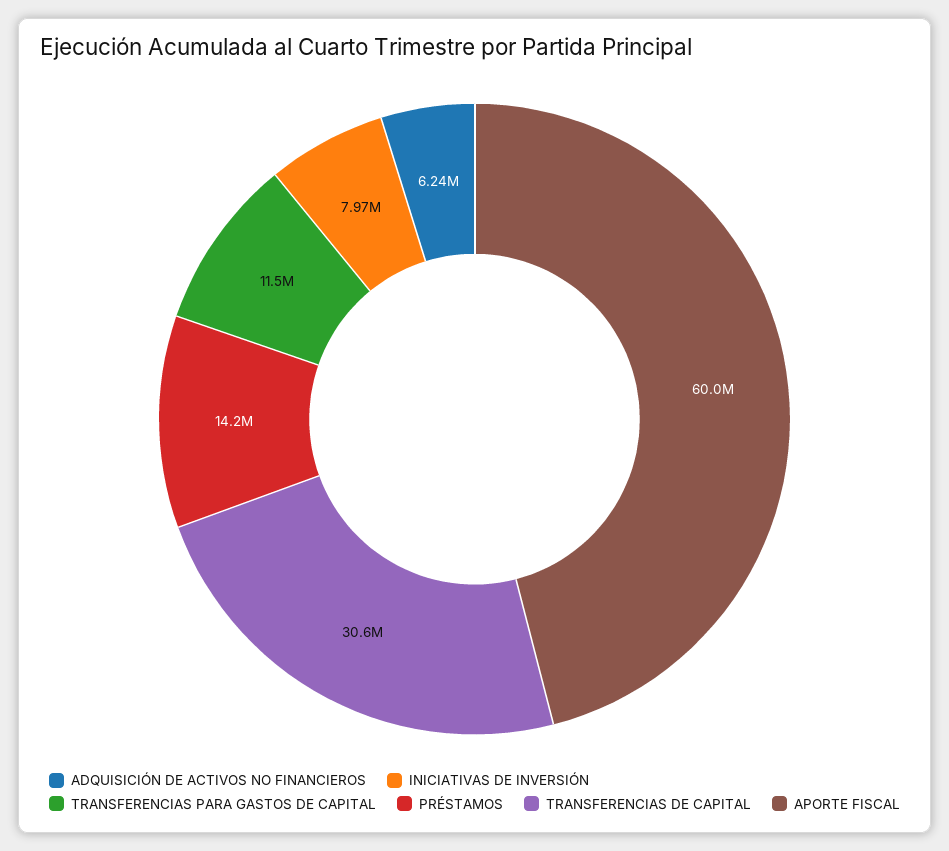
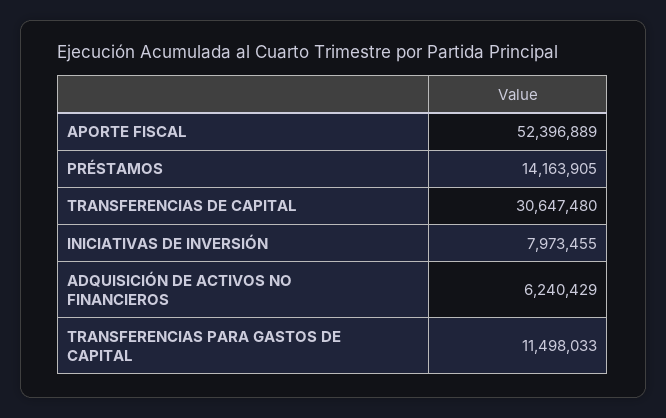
APORTE FISCAL: 60000000 -> 52396889

